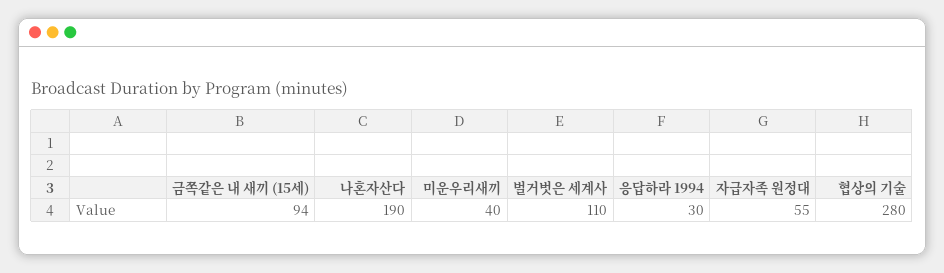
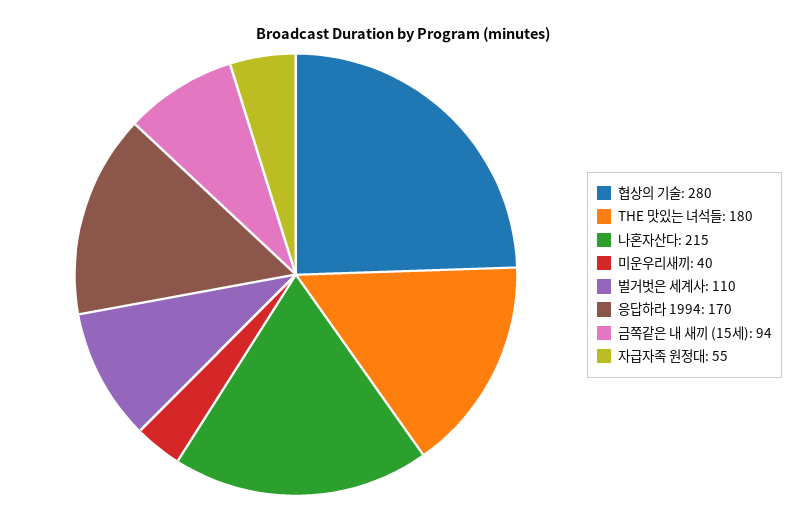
나혼자산다: 190 -> 215
응답하라 1994: 30 -> 170
THE 맛있는 녀석들: none -> 180

